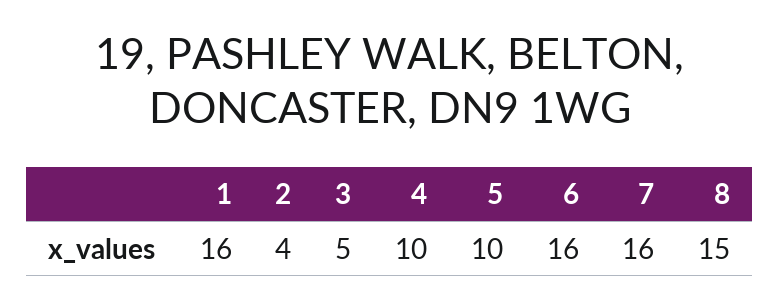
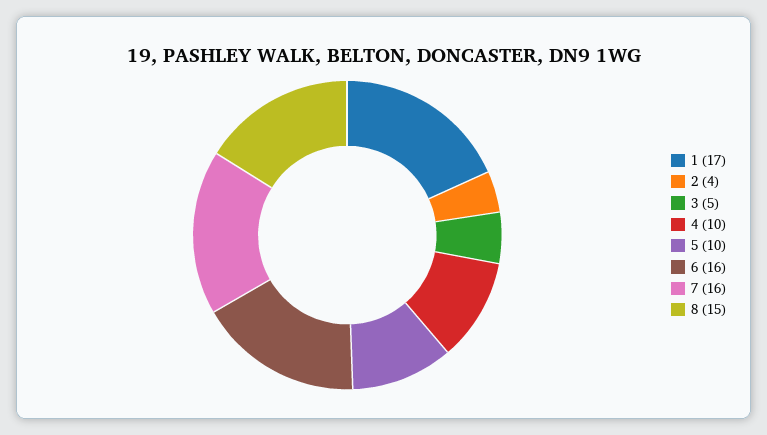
1: 16 -> 17

